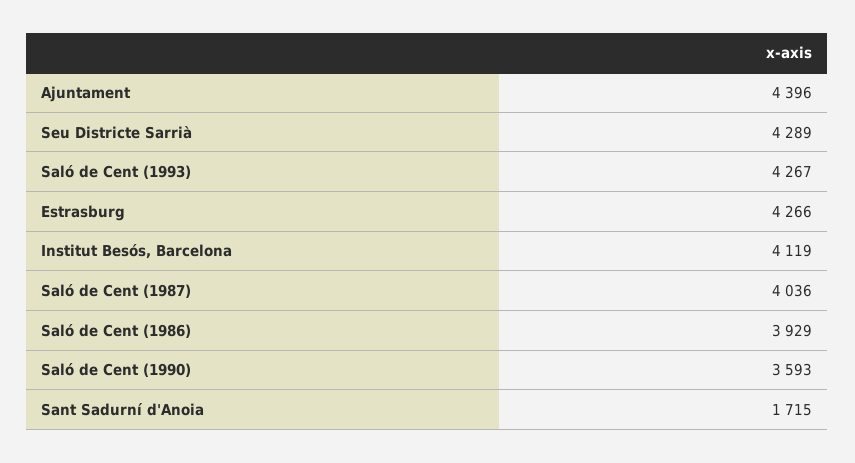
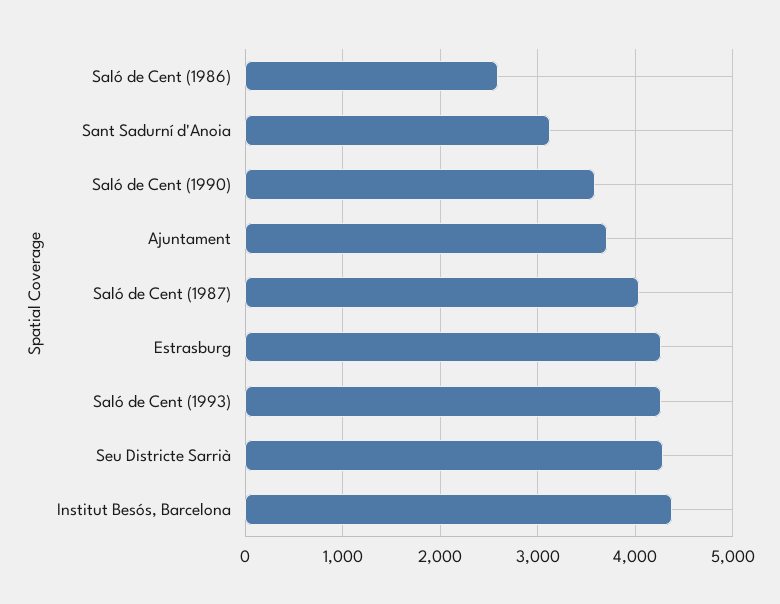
Ajuntament: 4396 -> 3700
Institut Besós, Barcelona: 4119 -> 4400
Saló de Cent (1986): 3929 -> 2600
Sant Sadurní d'Anoia: 1715 -> 3100

